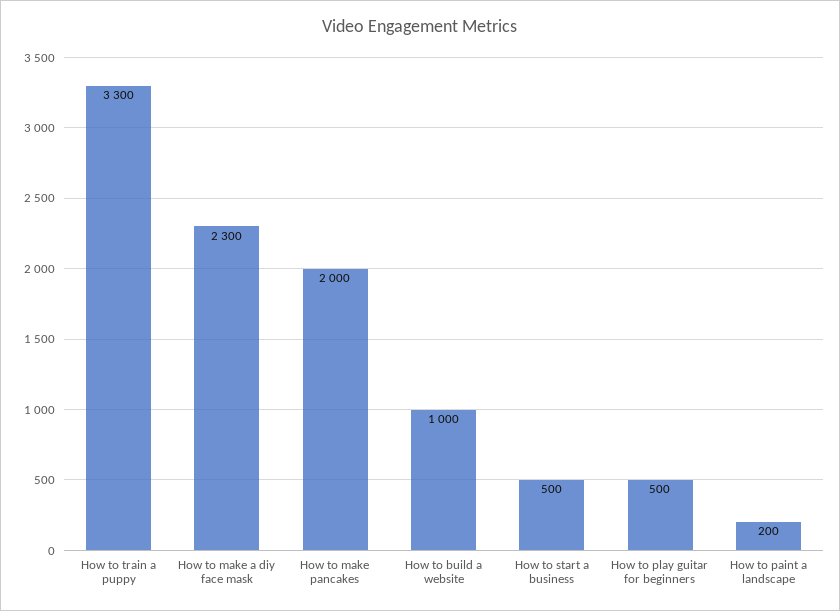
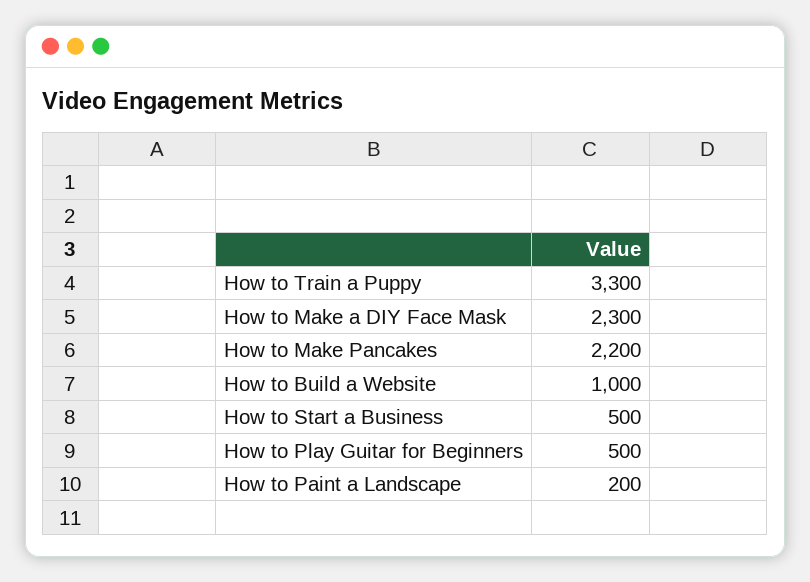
How to make pancakes: 2000 -> 2200

